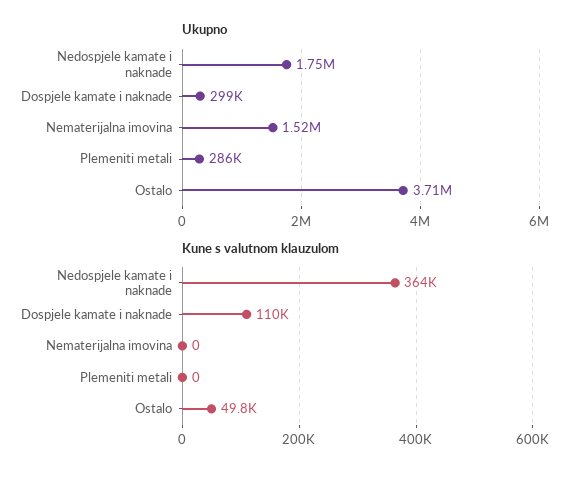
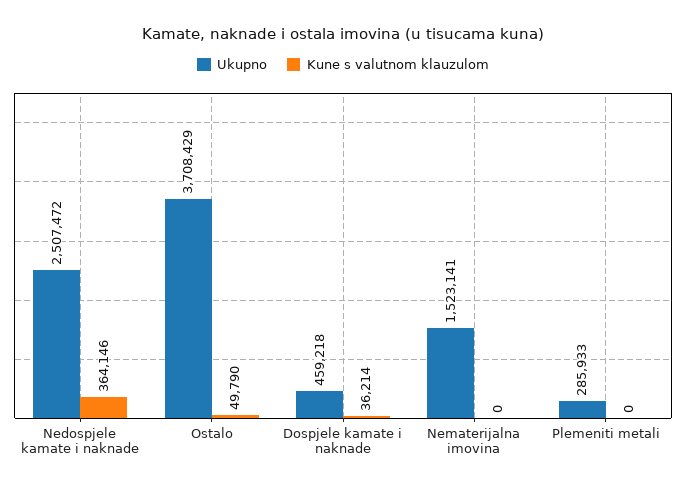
Ukupno, Nedospjele kamate i naknade: 1750000 -> 2507472
Ukupno, Dospjele kamate i naknade: 299000 -> 459218
Kune s valutnom klauzulom, Dospjele kamate i naknade: 110000 -> 36214

